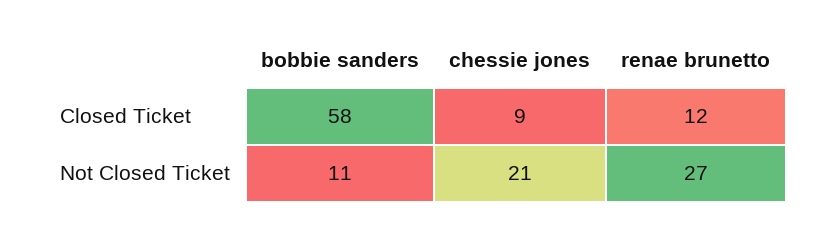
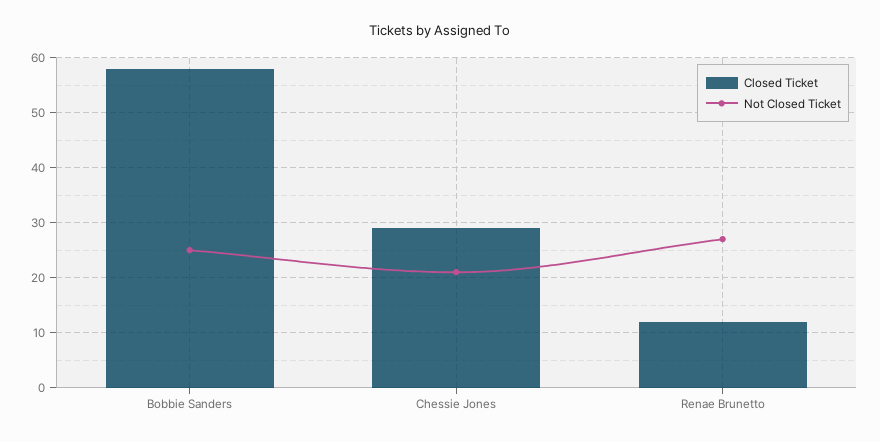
Closed Ticket, chessie jones: 9 -> 30
Not Closed Ticket, bobbie sanders: 11 -> 25

